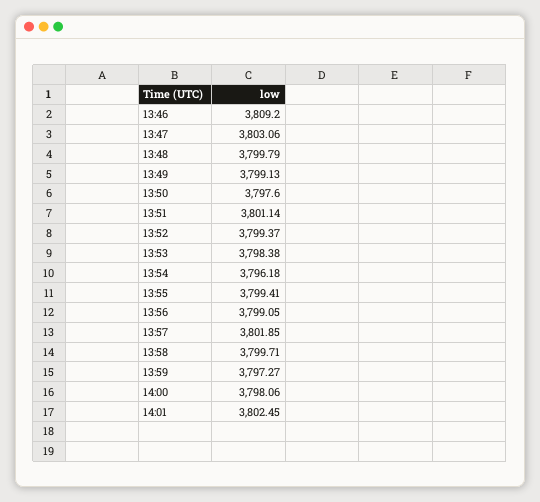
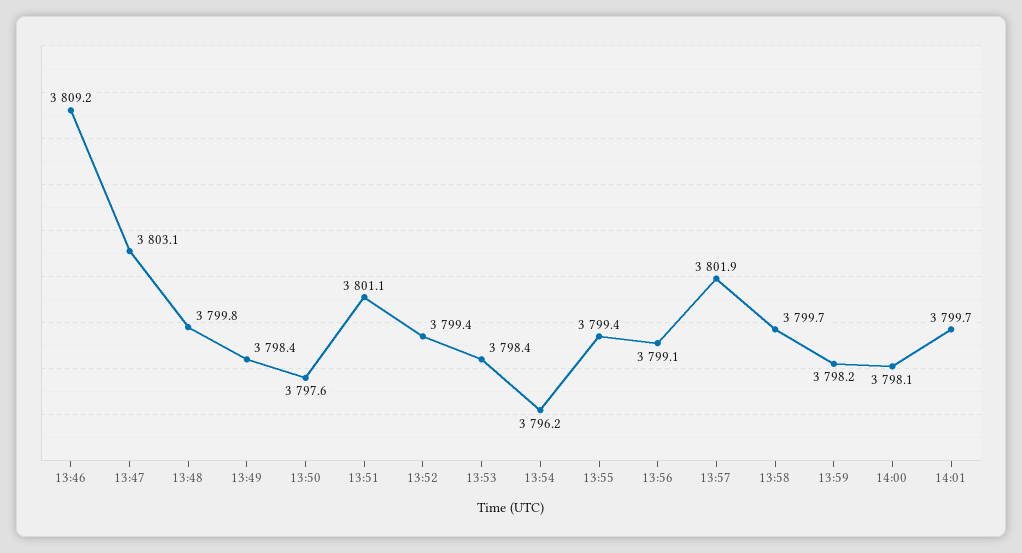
13:49: 3799.13 -> 3798.4
13:59: 3797.27 -> 3798.2
14:01: 3802.45 -> 3799.7

